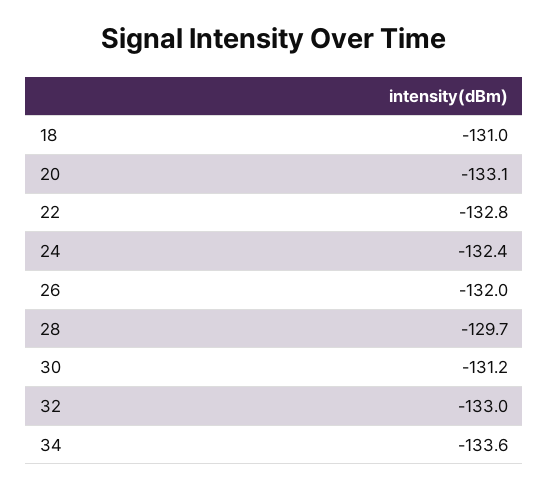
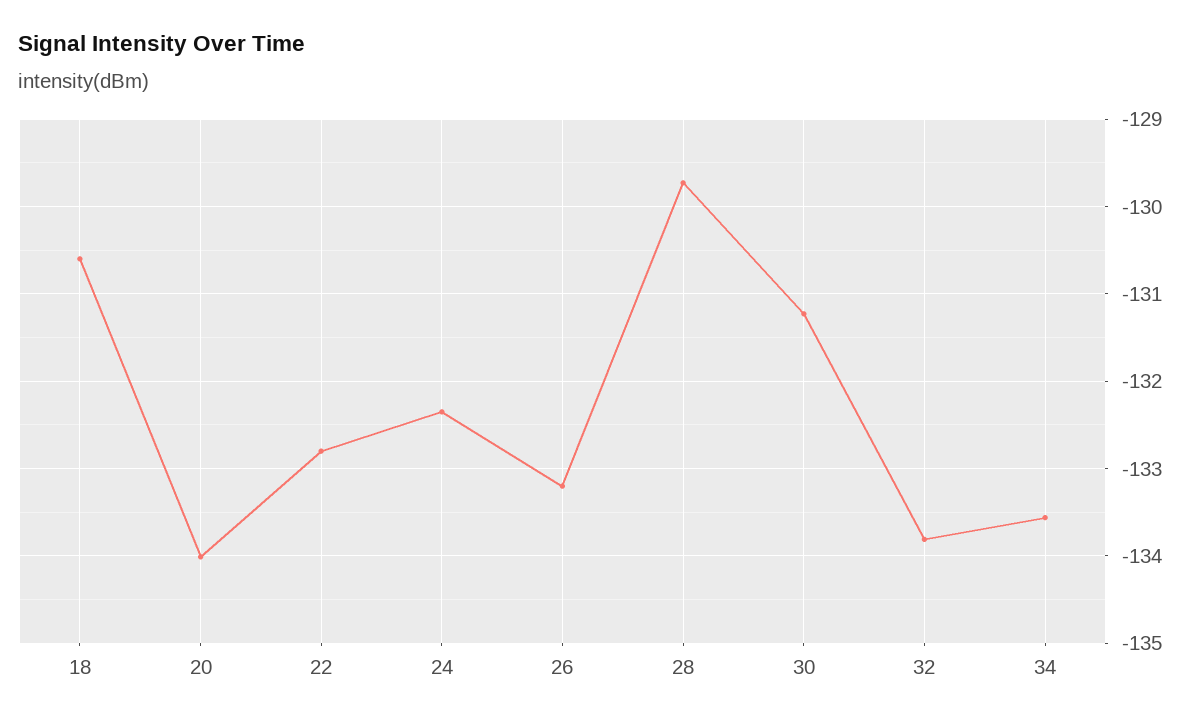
18: -131 -> -130.6
20: -133.1 -> -134
26: -132 -> -133.2
32: -133 -> -133.8

